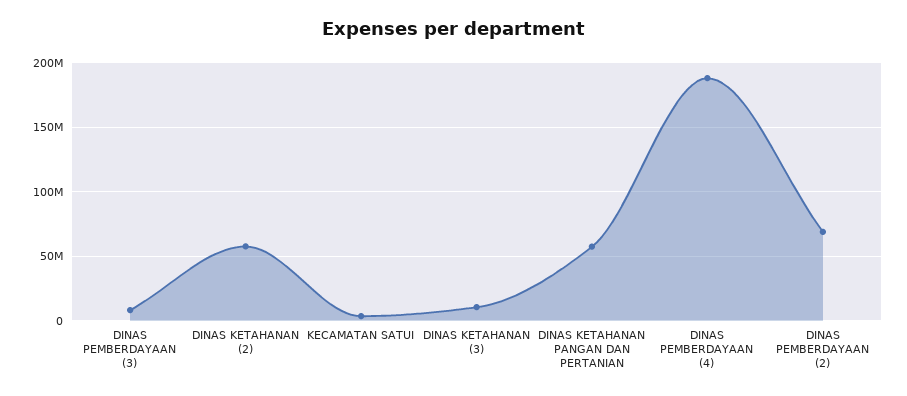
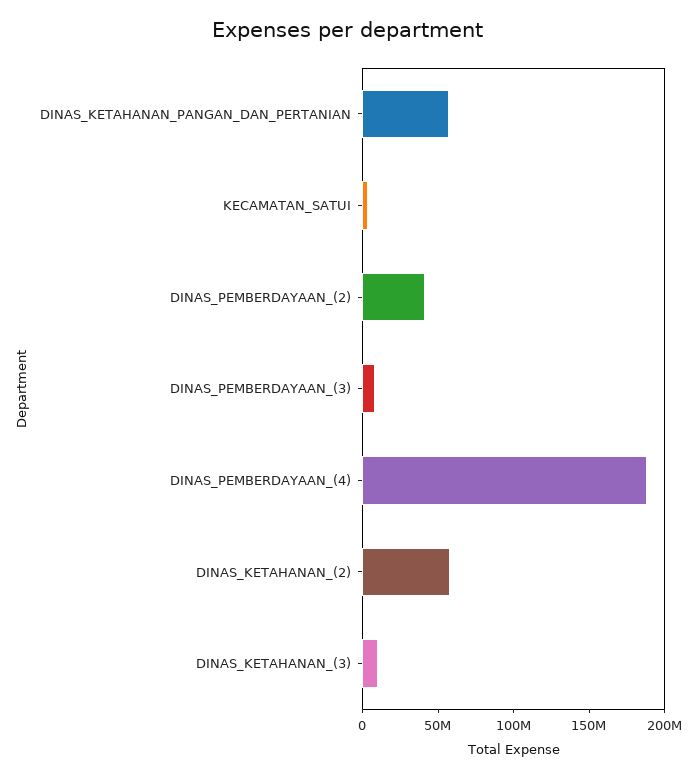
DINAS PEMBERDAYAAN (2): 70000000 -> 40000000

